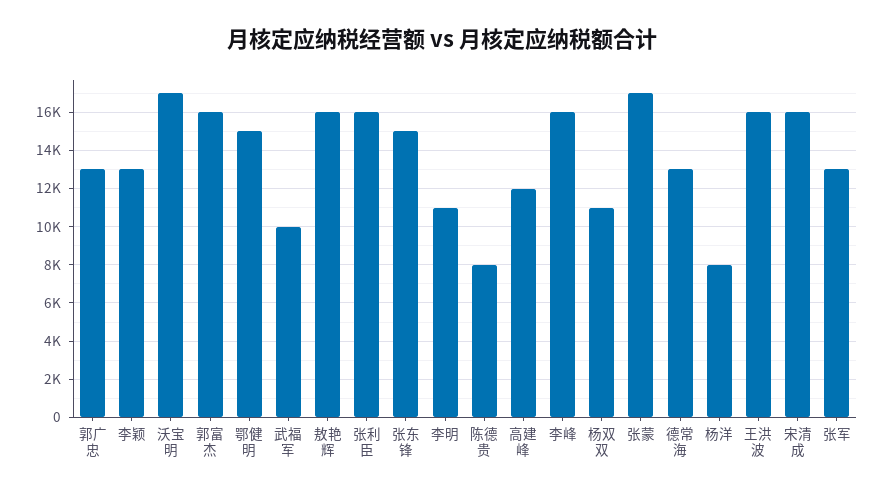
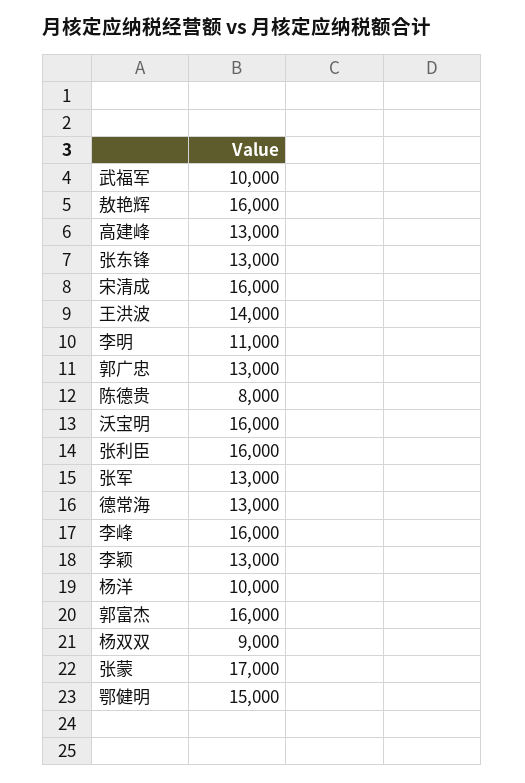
沃宝明: 17000 -> 16000
张东锋: 15000 -> 13000
高建峰: 12000 -> 13000
杨双双: 11000 -> 9000
杨洋: 8000 -> 10000
王洪波: 16000 -> 14000

